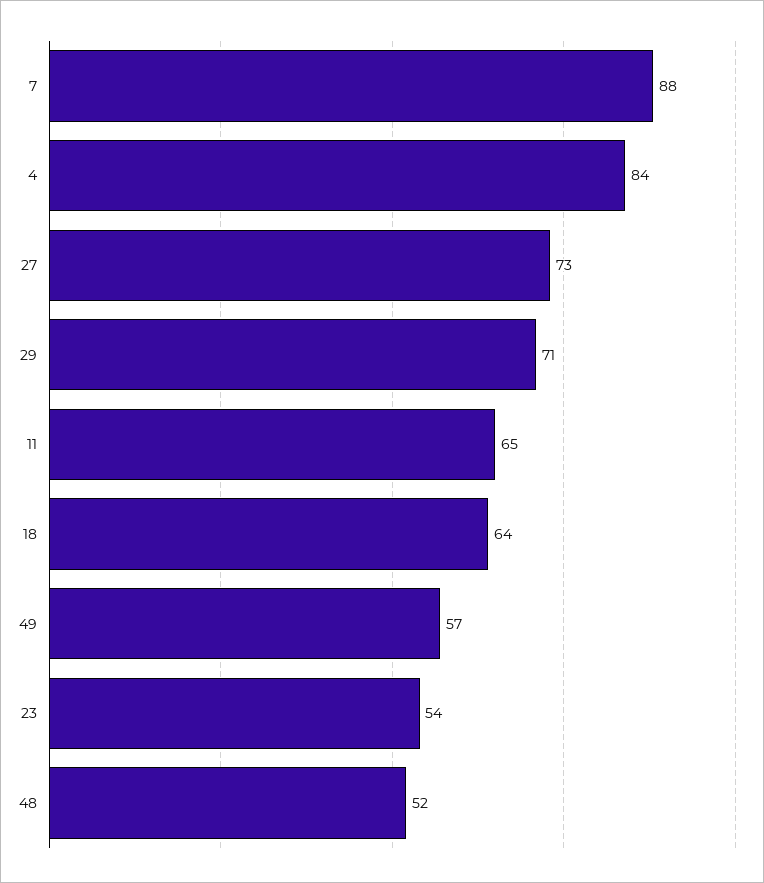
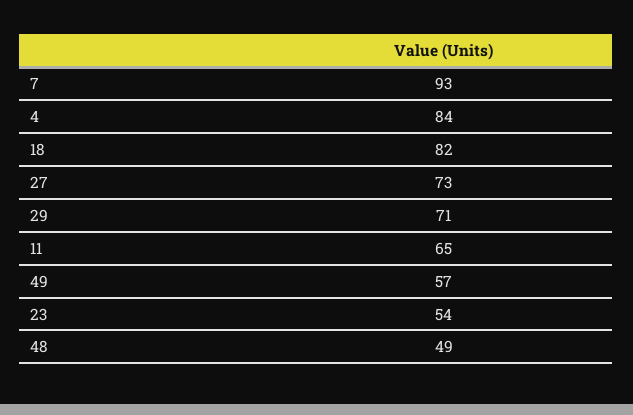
7: 88 -> 93
18: 64 -> 82
48: 52 -> 49

